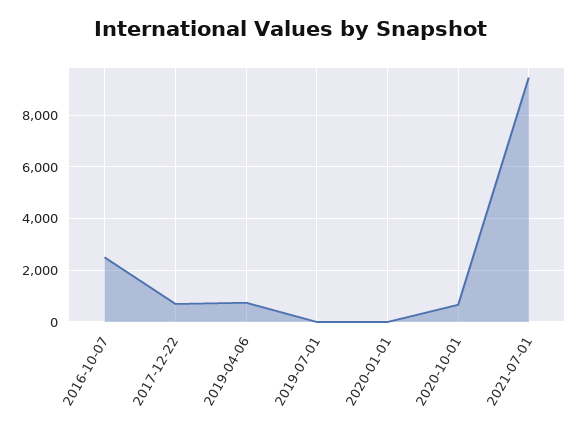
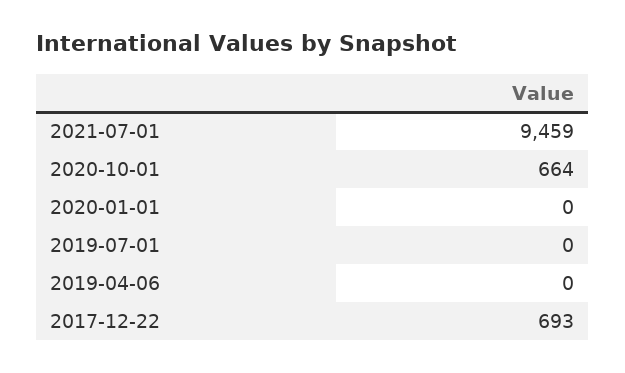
2016-10-07: 2500 -> none
2019-04-06: 750 -> 0

